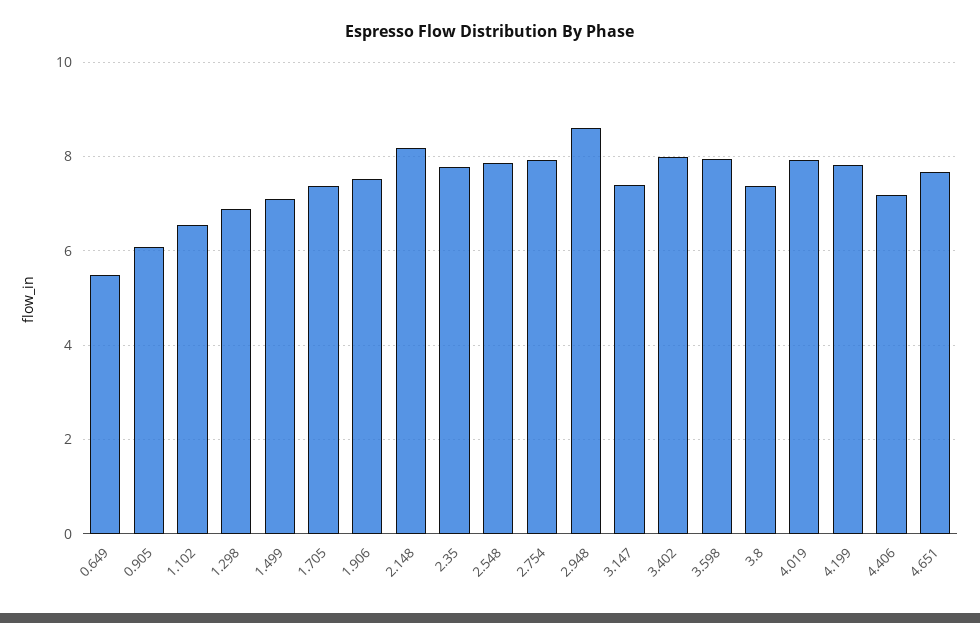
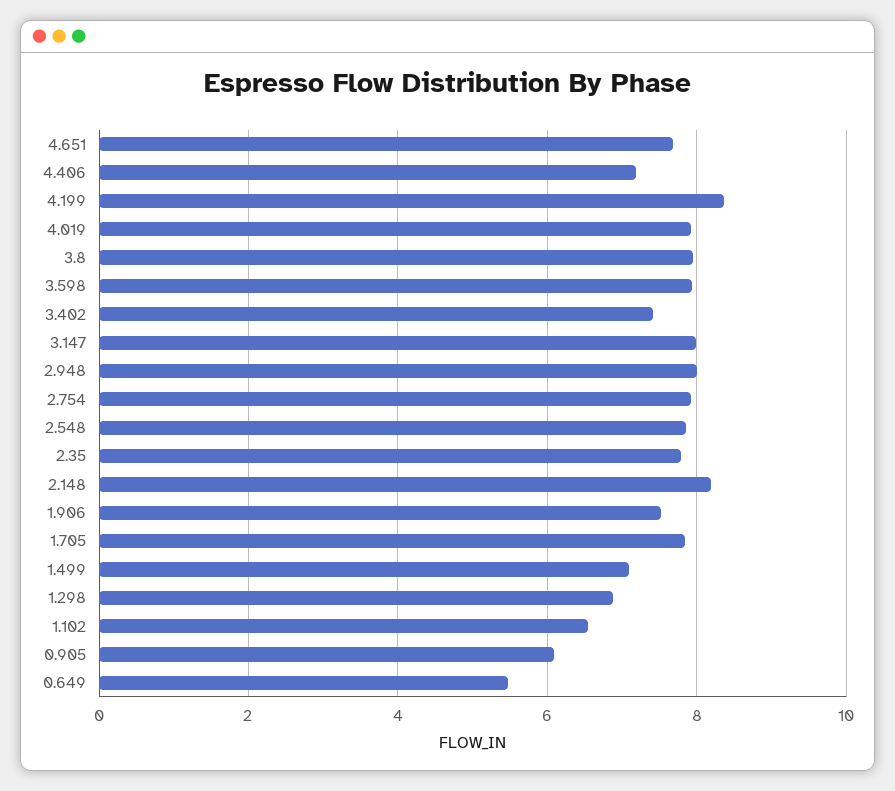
1.705: 7.4 -> 7.8
2.948: 8.6 -> 8
3.147: 7.4 -> 8
3.402: 8 -> 7.4
3.8: 7.4 -> 8
4.199: 7.8 -> 8.4

